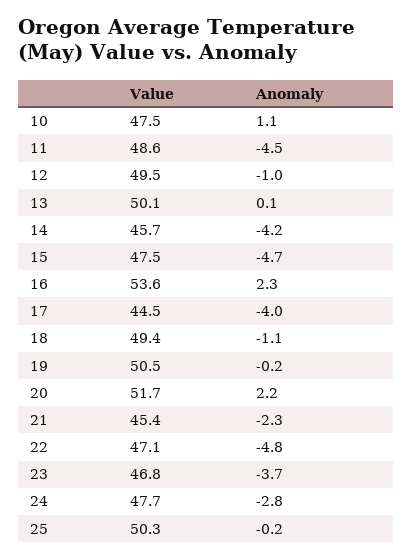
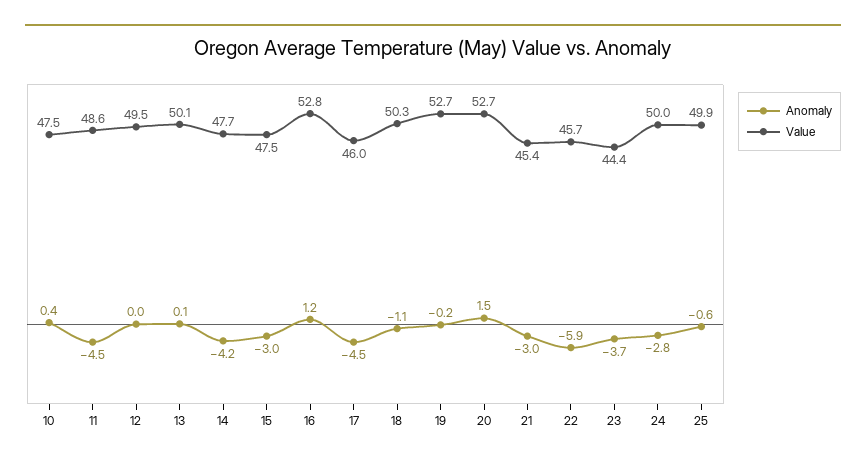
Anomaly, 10: 1.1 -> 0.4
Anomaly, 12: -1 -> 0
Value, 14: 45.7 -> 47.7
Anomaly, 15: -4.7 -> -3
Value, 16: 53.6 -> 52.8
Anomaly, 16: 2.3 -> 1.2
Value, 17: 44.5 -> 46
Anomaly, 17: -4 -> -4.5
Value, 18: 49.4 -> 50.3
Value, 19: 50.5 -> 52.7
Value, 20: 51.7 -> 52.7
Anomaly, 20: 2.2 -> 1.5
Anomaly, 21: -2.3 -> -3
Value, 22: 47.1 -> 45.7
Anomaly, 22: -4.8 -> -5.9
Value, 23: 46.8 -> 44.4
Value, 24: 47.7 -> 50
Value, 25: 50.3 -> 49.9
Anomaly, 25: -0.2 -> -0.6

